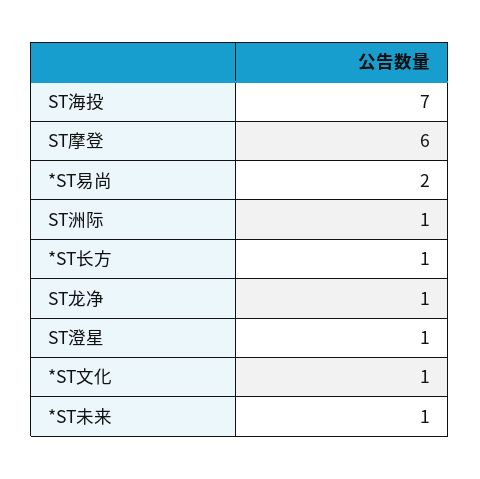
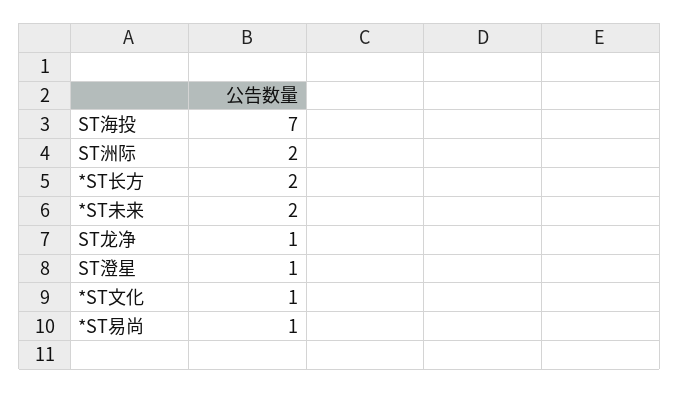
ST摩登: 6 -> none
*ST易尚: 2 -> 1
ST洲际: 1 -> 2
*ST长方: 1 -> 2
*ST未来: 1 -> 2

